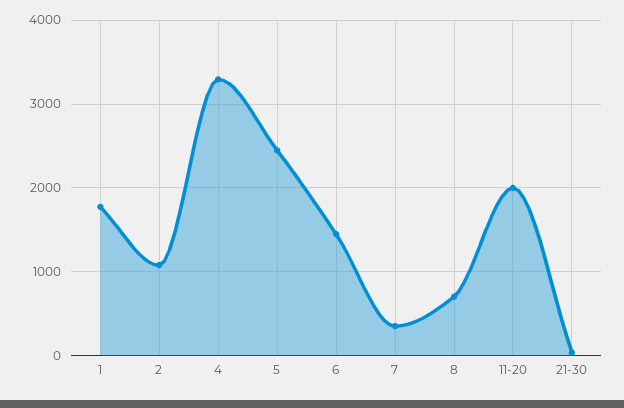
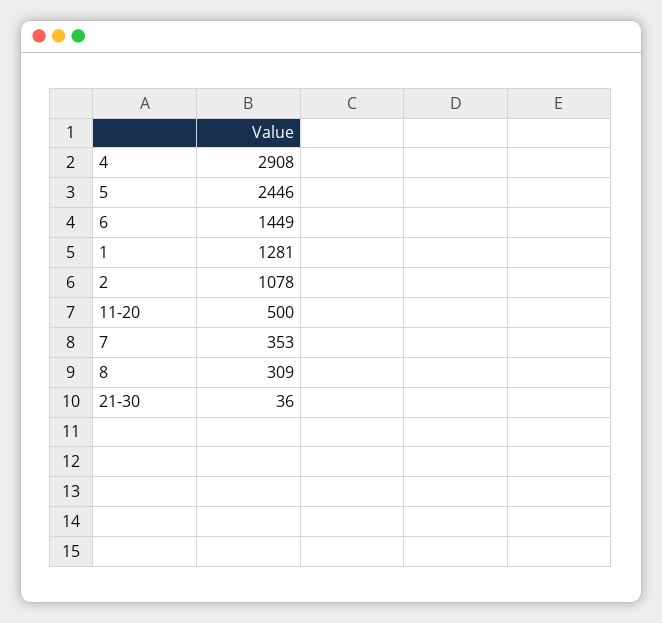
1: 1800 -> 1281
4: 3300 -> 2908
8: 700 -> 309
11-20: 2000 -> 500

